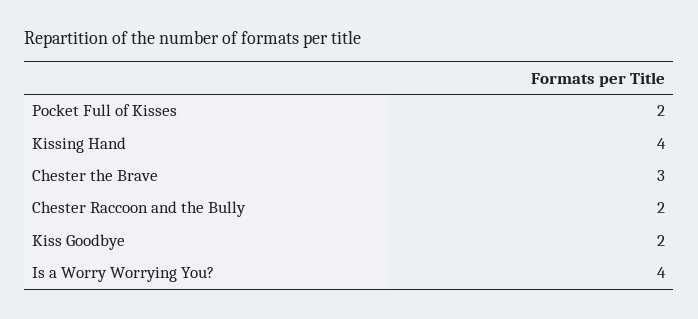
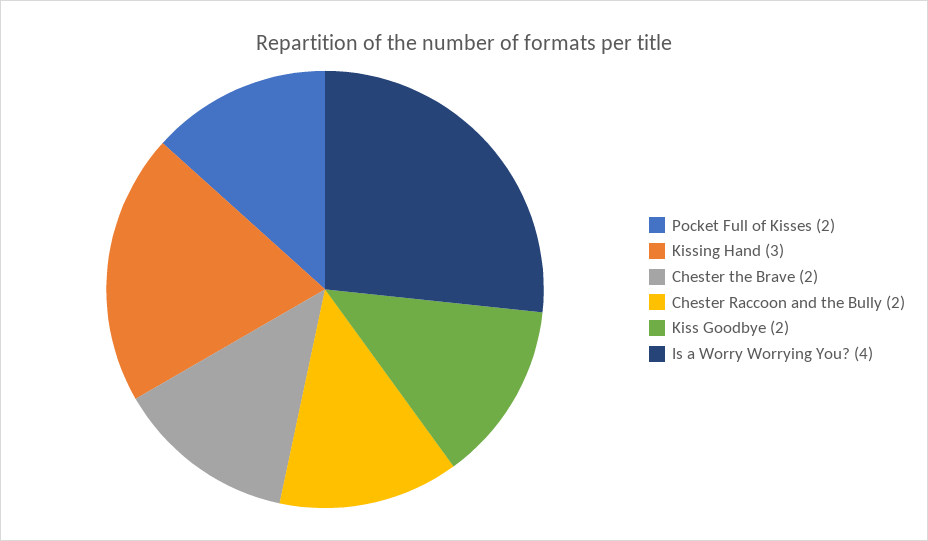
Kissing Hand: 4 -> 3
Chester the Brave: 3 -> 2

